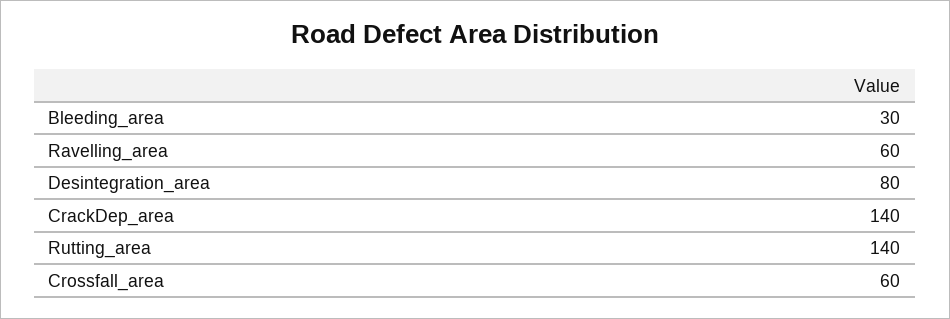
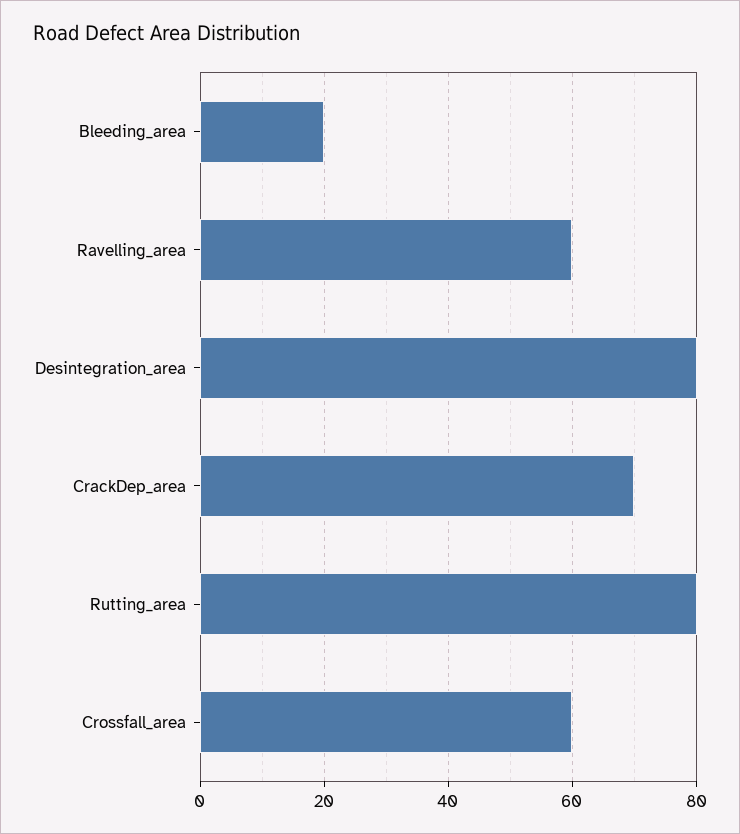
Bleeding_area: 30 -> 20
CrackDep_area: 140 -> 70
Rutting_area: 140 -> 80

